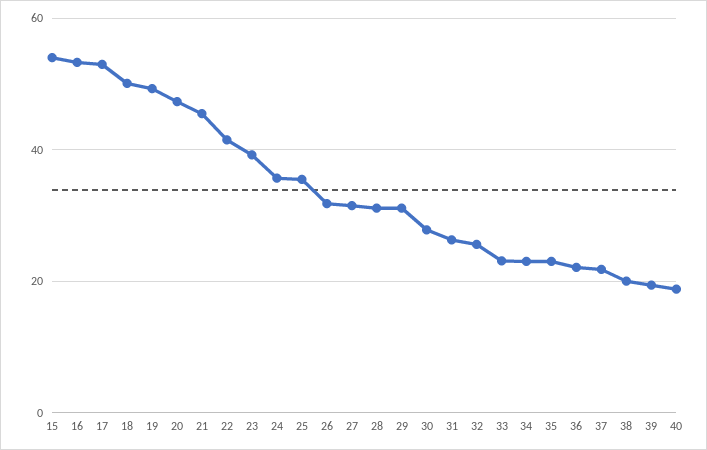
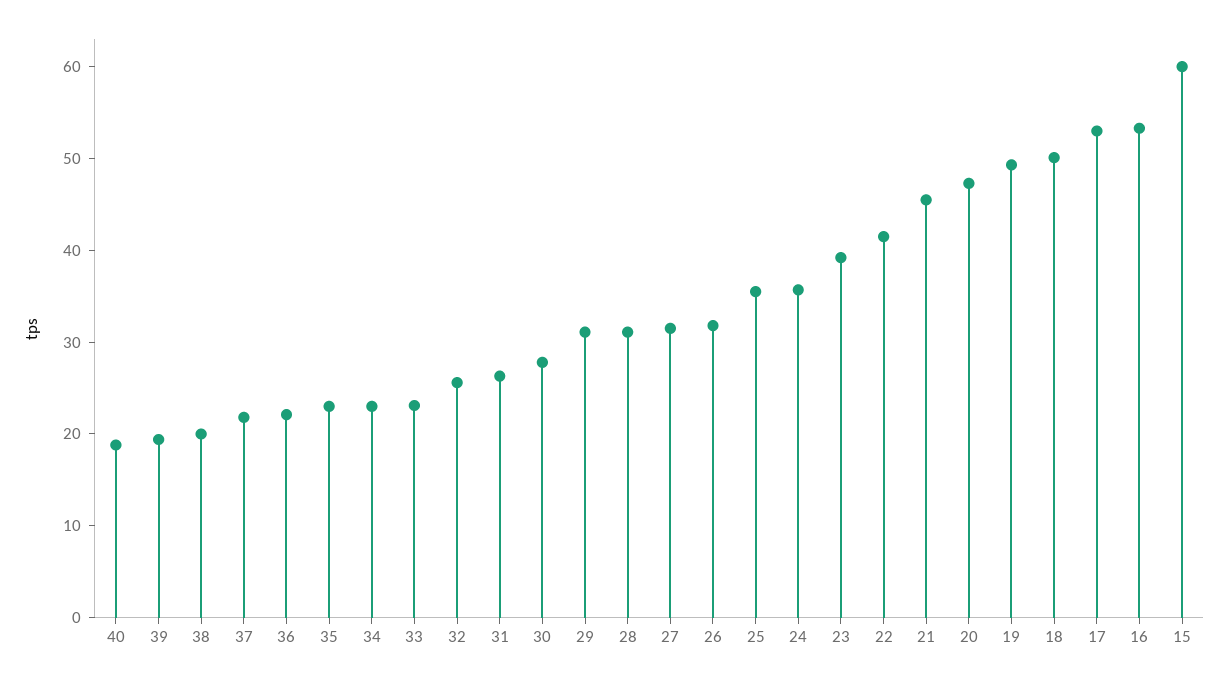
15: 54 -> 60

